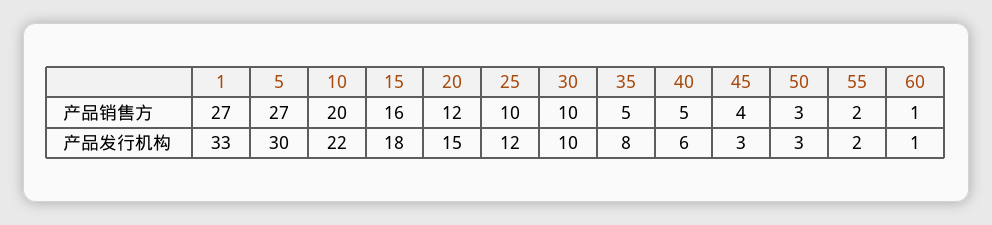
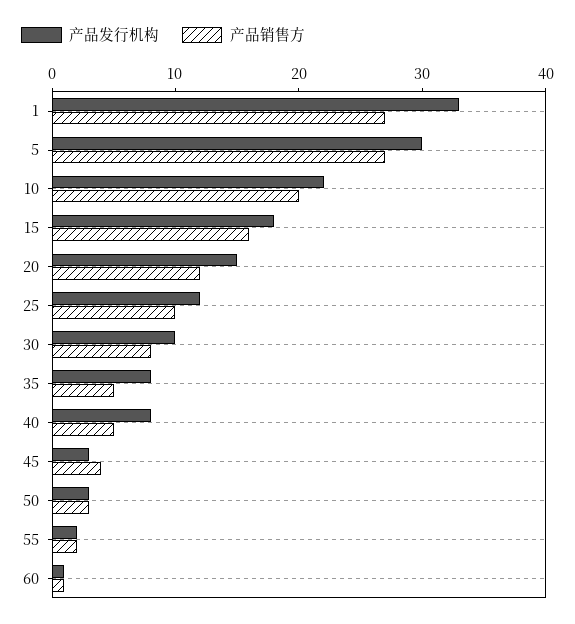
产品销售方, 30: 10 -> 8
产品发行机构, 40: 6 -> 8

